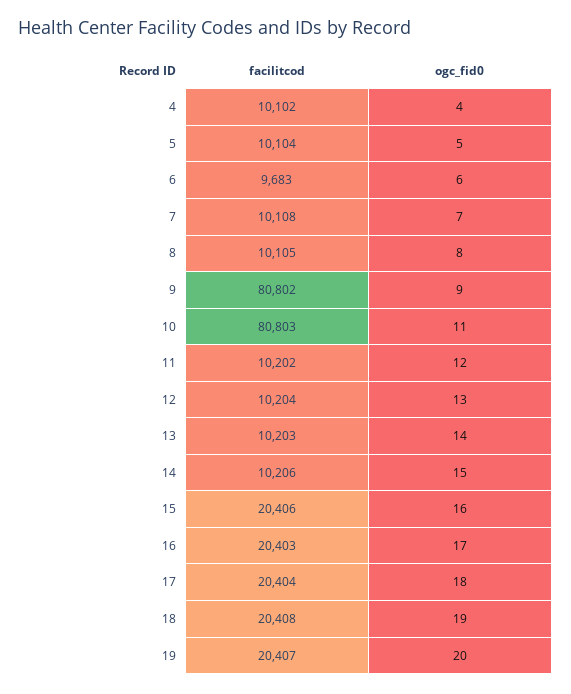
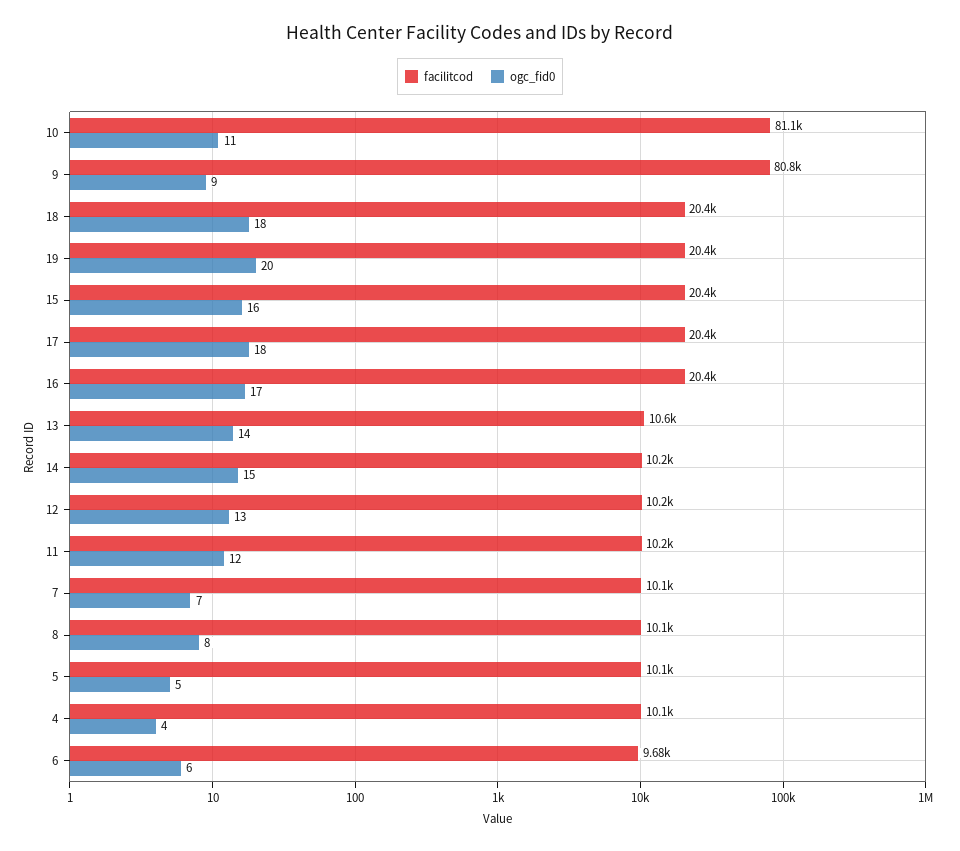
facilitcod, 10: 80803 -> 81100
facilitcod, 13: 10203 -> 10600
ogc_fid0, 18: 19 -> 18

